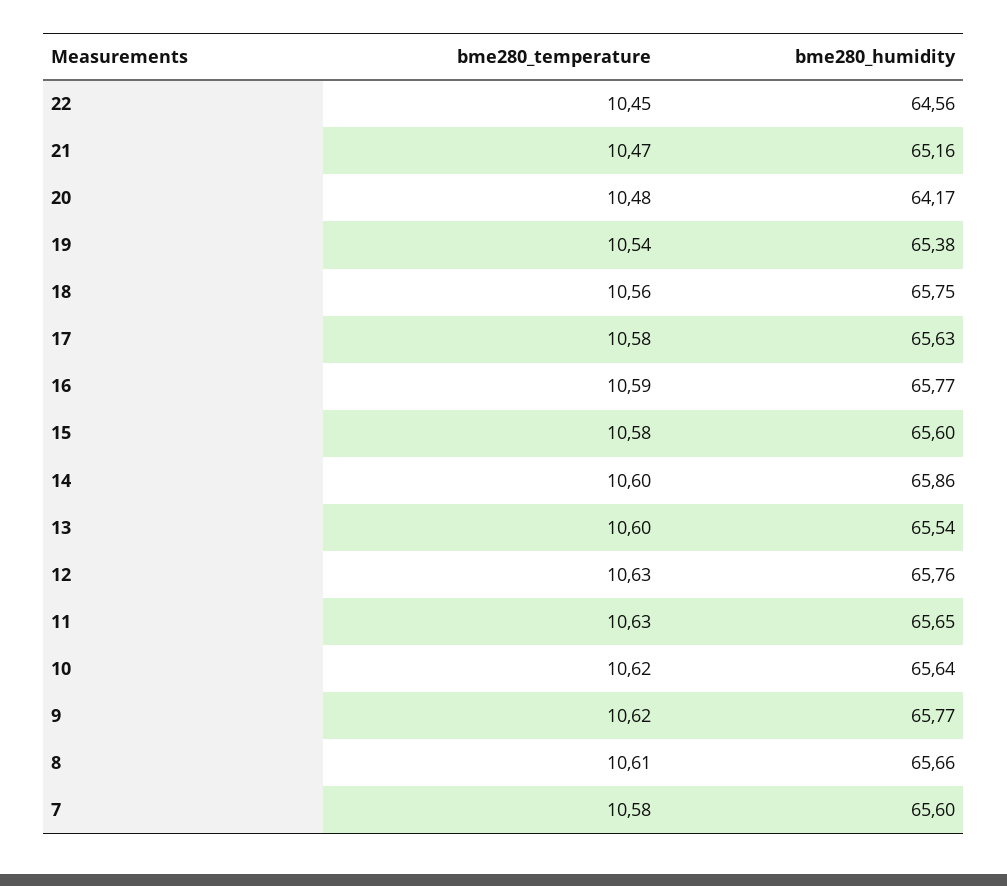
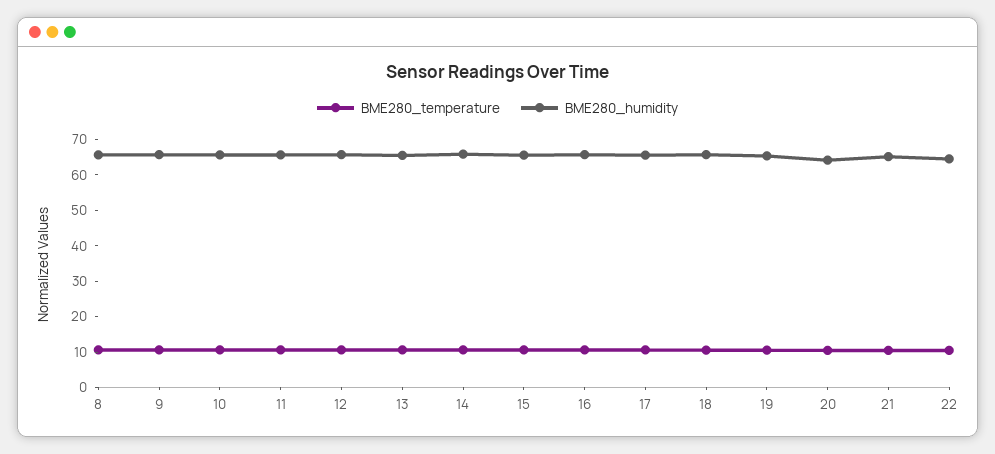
bme280_temperature, 7: 10.58 -> none
bme280_humidity, 7: 65.6 -> none

